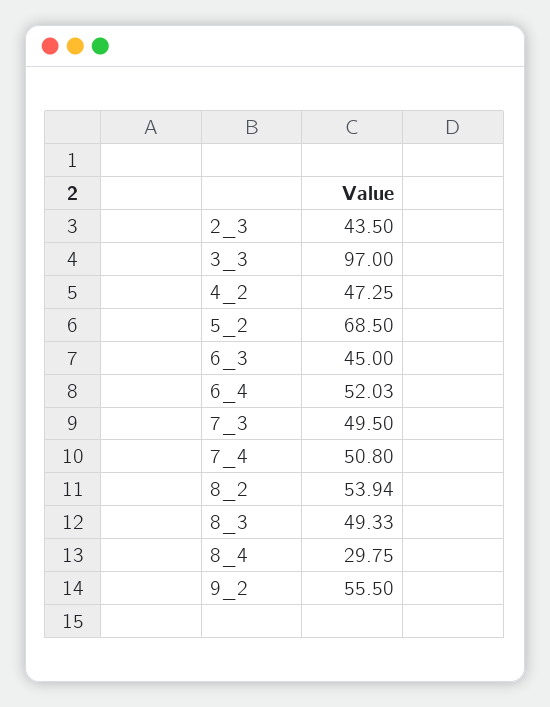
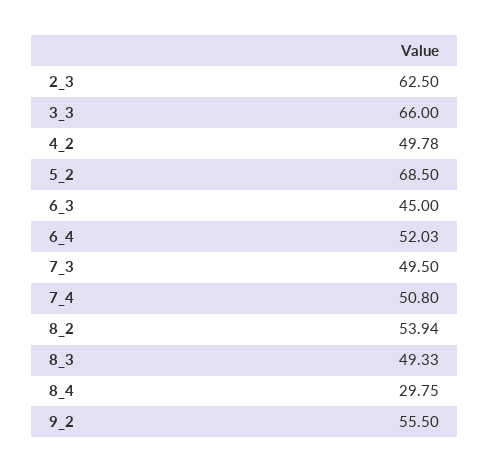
2_3: 43.5 -> 62.5
3_3: 97 -> 66
4_2: 47.25 -> 49.78

